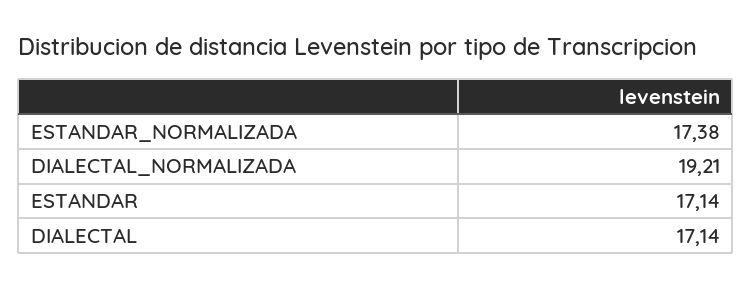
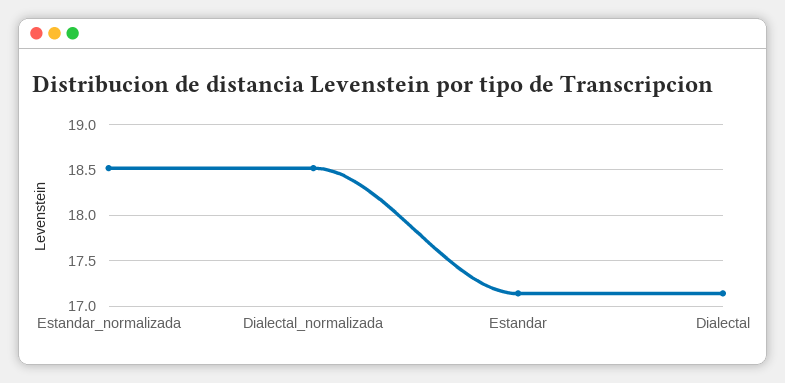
ESTANDAR_NORMALIZADA: 17.38 -> 18.5
DIALECTAL_NORMALIZADA: 19.21 -> 18.5

